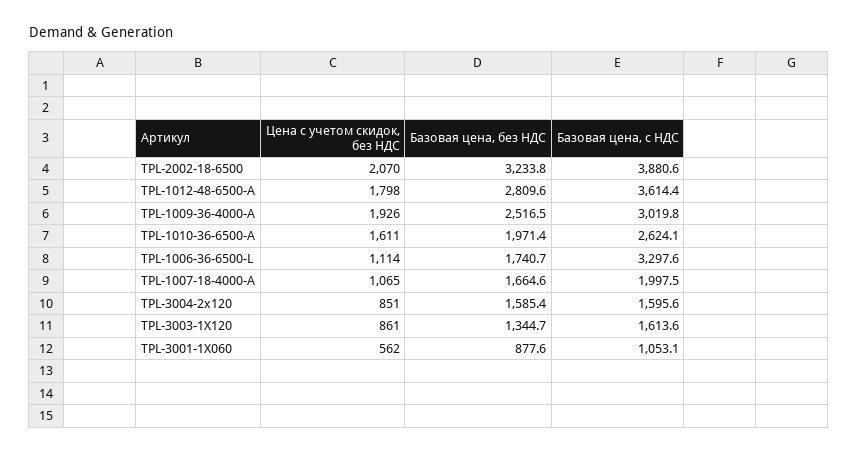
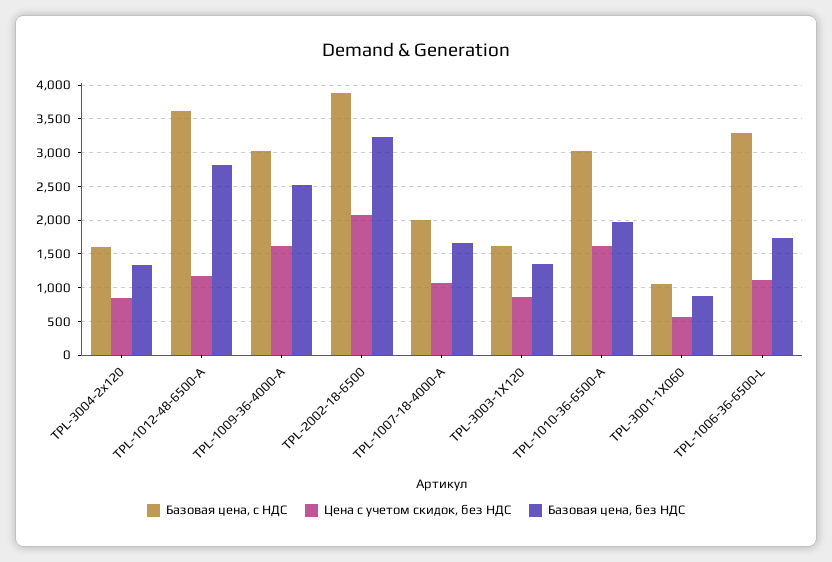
Цена с учетом скидок, без НДС, TPL-1012-48-6500-A: 1798 -> 1200
Цена с учетом скидок, без НДС, TPL-1009-36-4000-A: 1926 -> 1600
Базовая цена, с НДС, TPL-1010-36-6500-A: 2624.1 -> 3000
Базовая цена, без НДС, TPL-3004-2x120: 1585.4 -> 1300

